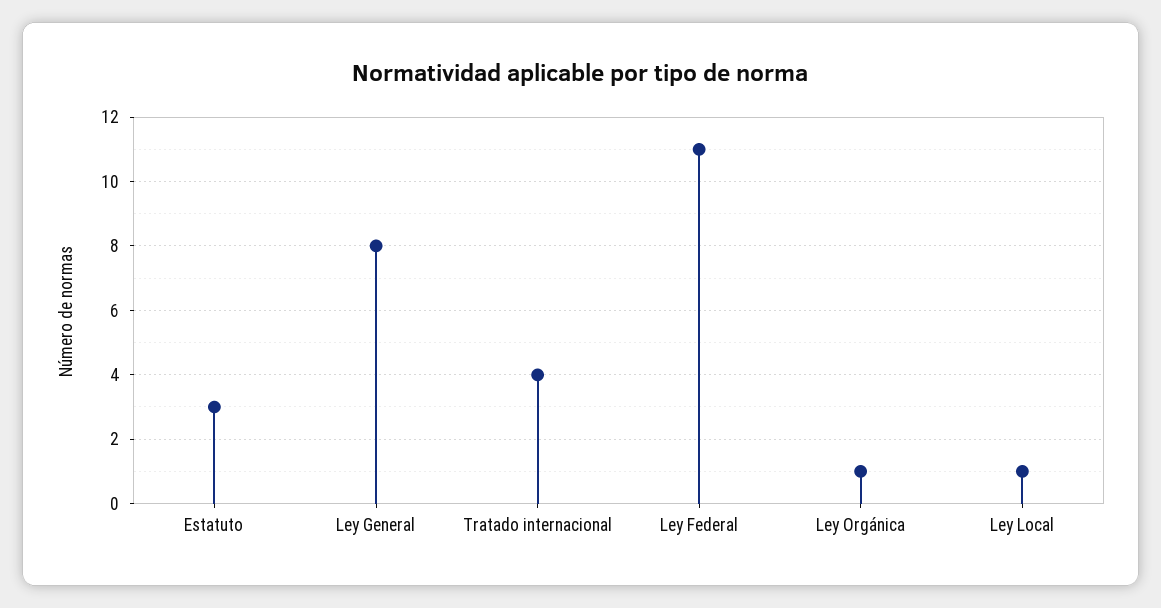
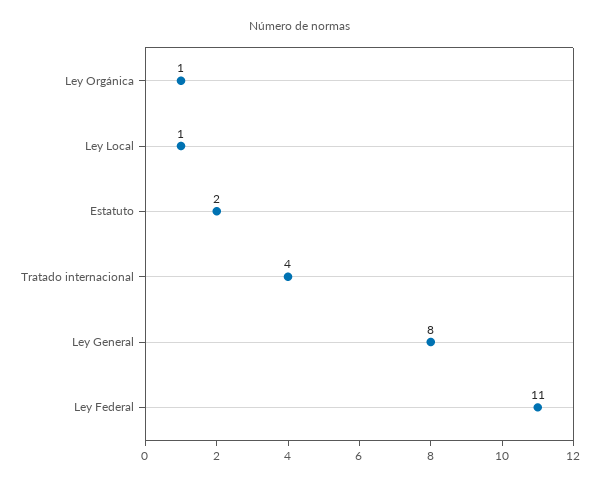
Estatuto: 3 -> 2

